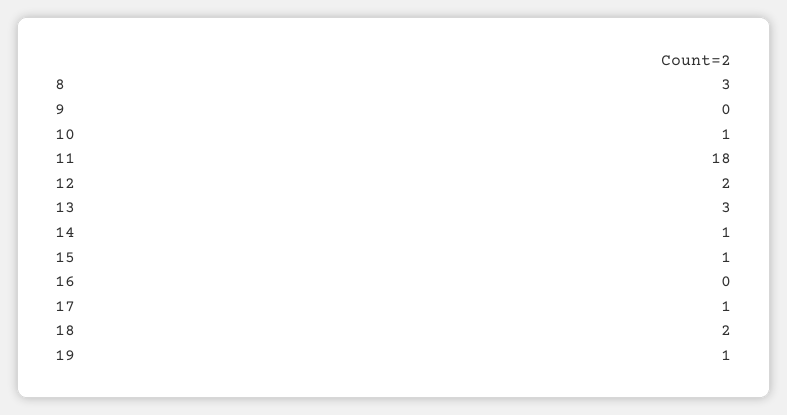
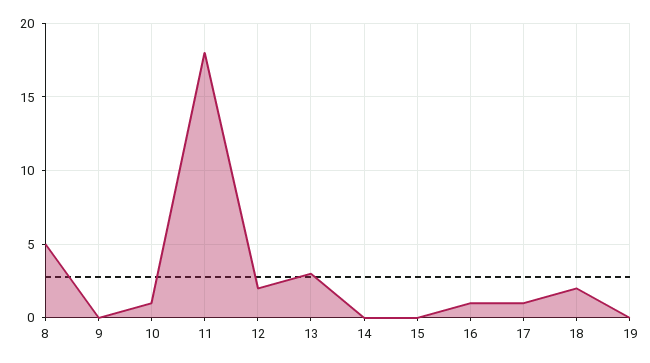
8: 3 -> 5
14: 1 -> 0
15: 1 -> 0
16: 0 -> 1
19: 1 -> 0

